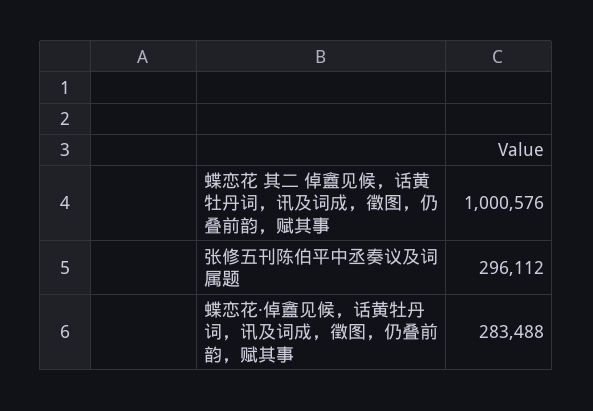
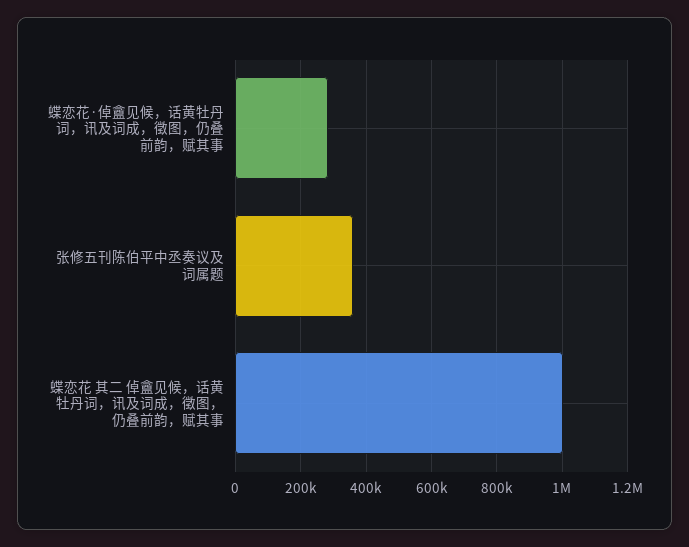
张修五刊陈伯平中丞奏议及词属题: 296112 -> 360000

